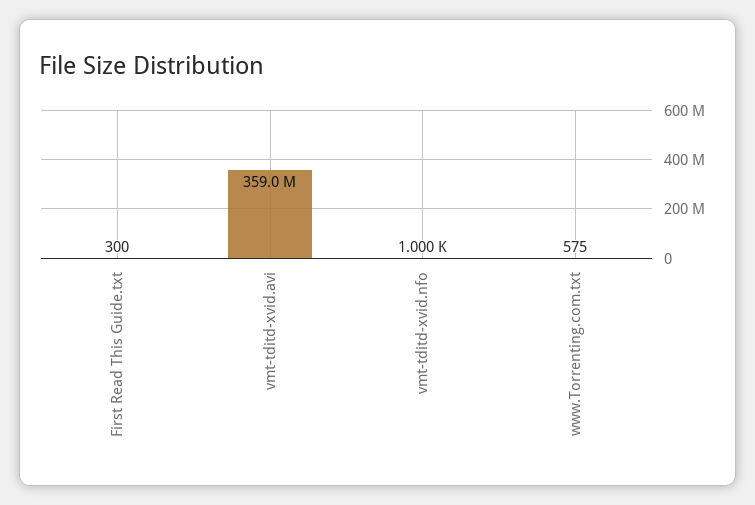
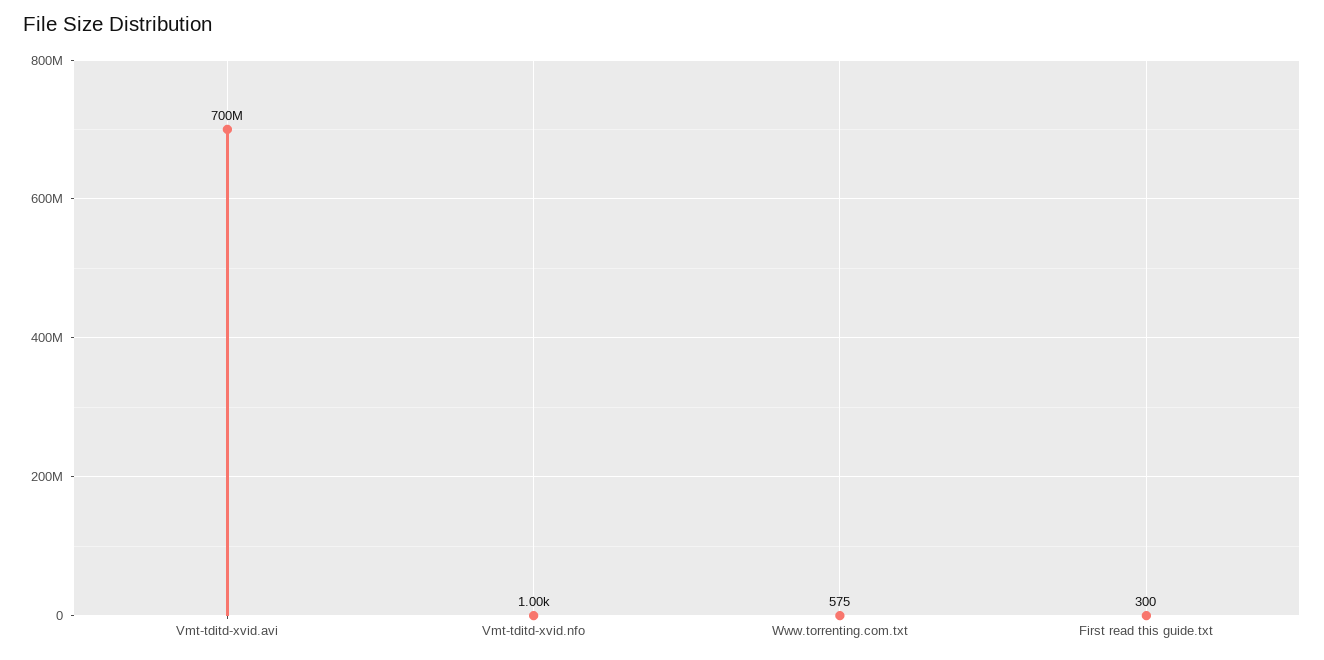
vmt-tditd-xvid.avi: 359000000 -> 700000000

